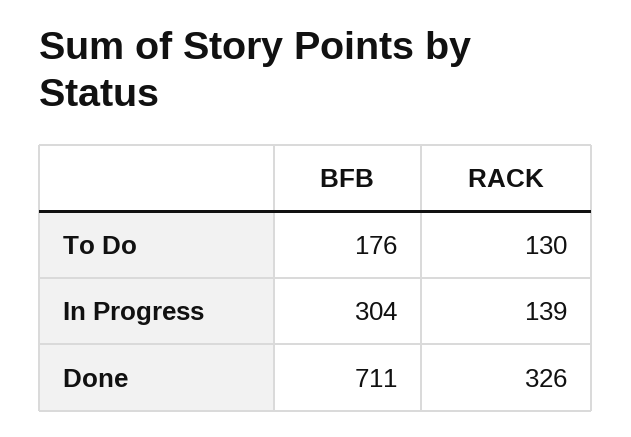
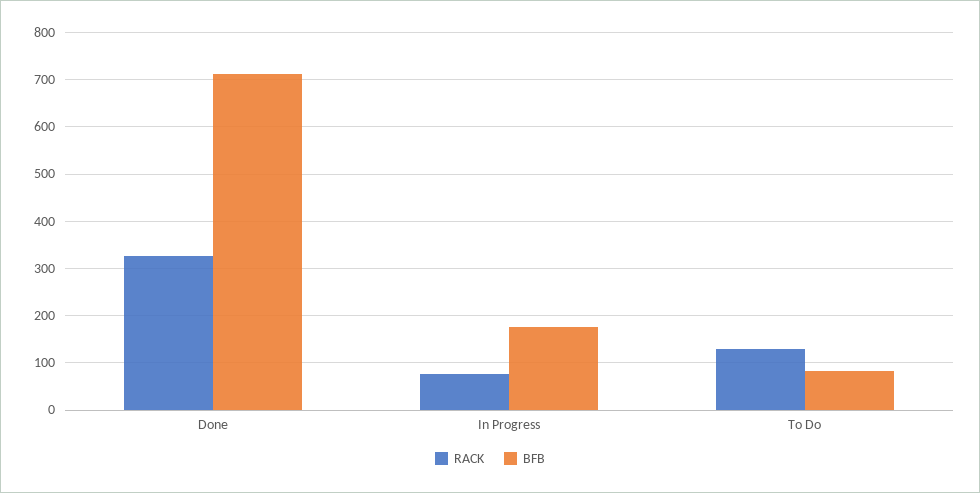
BFB, To Do: 176 -> 80
BFB, In Progress: 304 -> 180
RACK, In Progress: 139 -> 80

